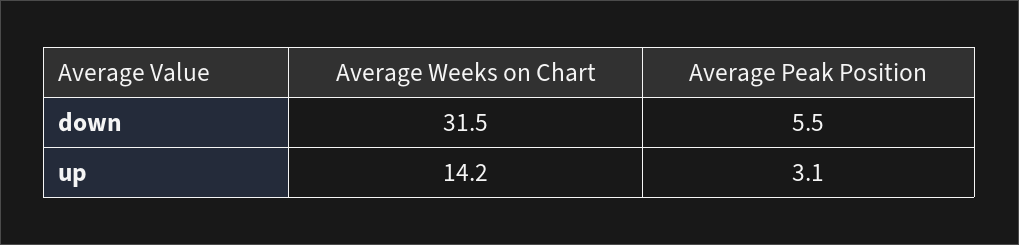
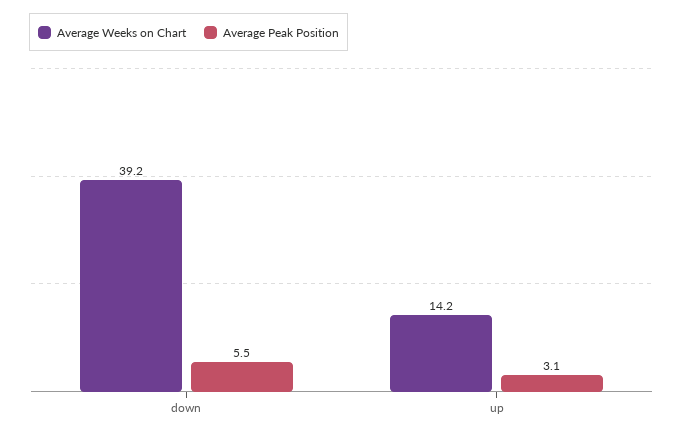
Average Weeks on Chart, down: 31.5 -> 39.2

